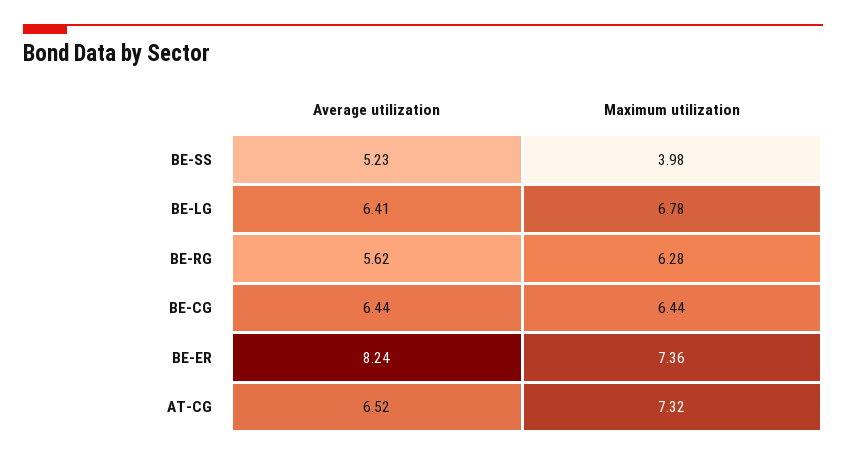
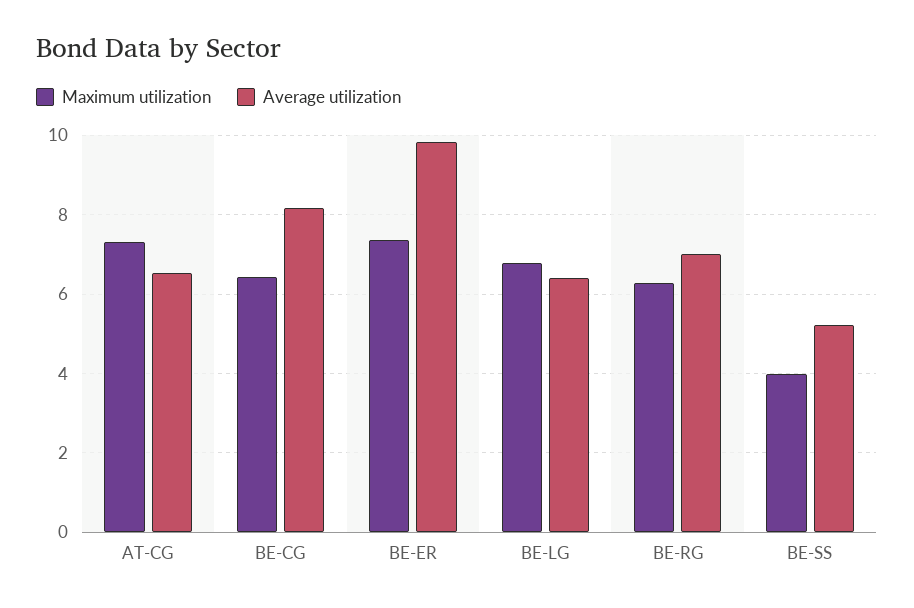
Average utilization, BE-RG: 5.62 -> 7
Average utilization, BE-CG: 6.44 -> 8.2
Average utilization, BE-ER: 8.24 -> 9.8

